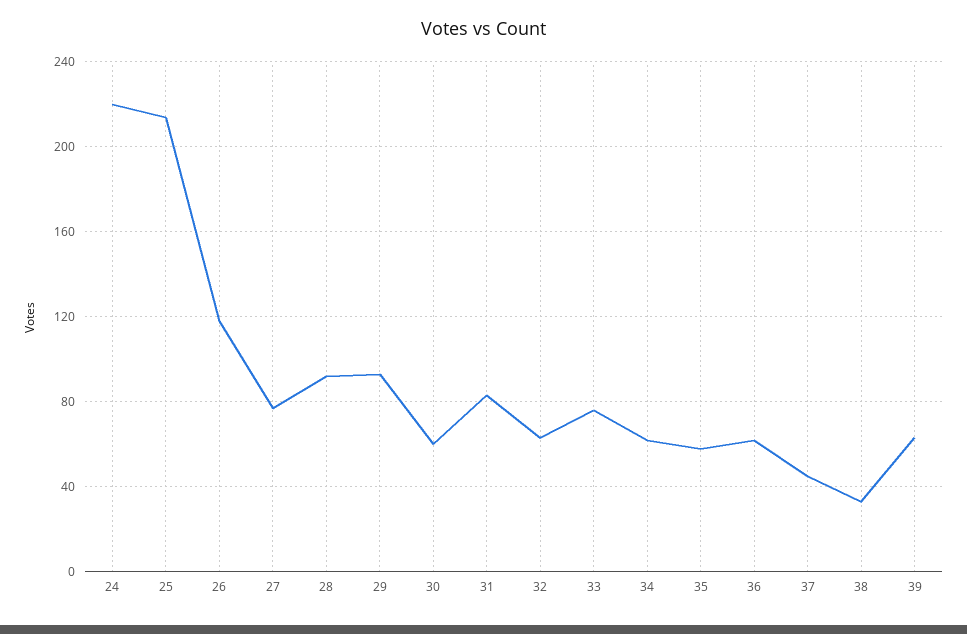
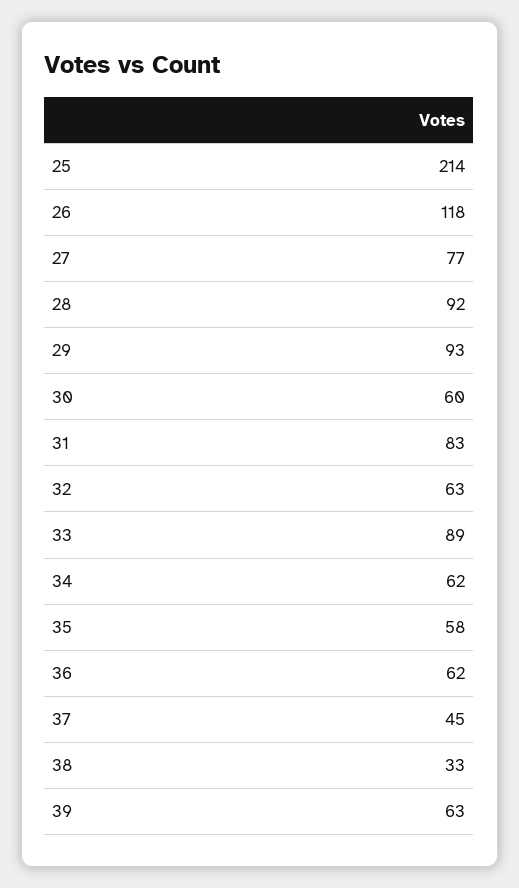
24: 220 -> none
33: 75 -> 89

